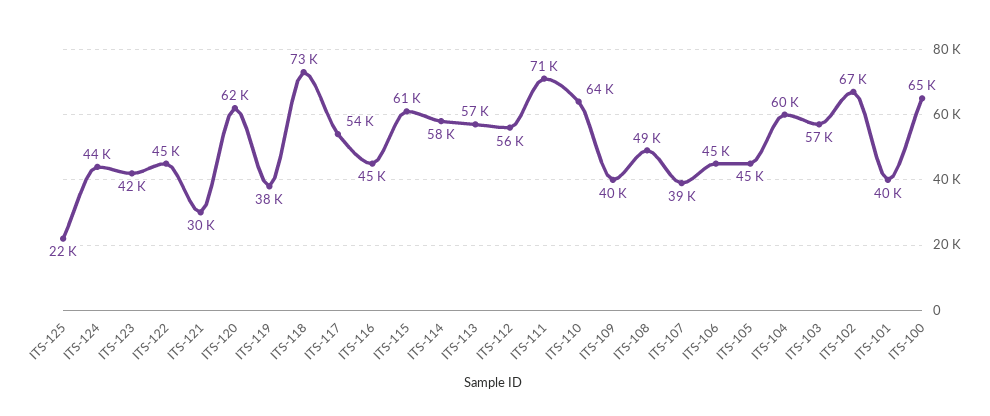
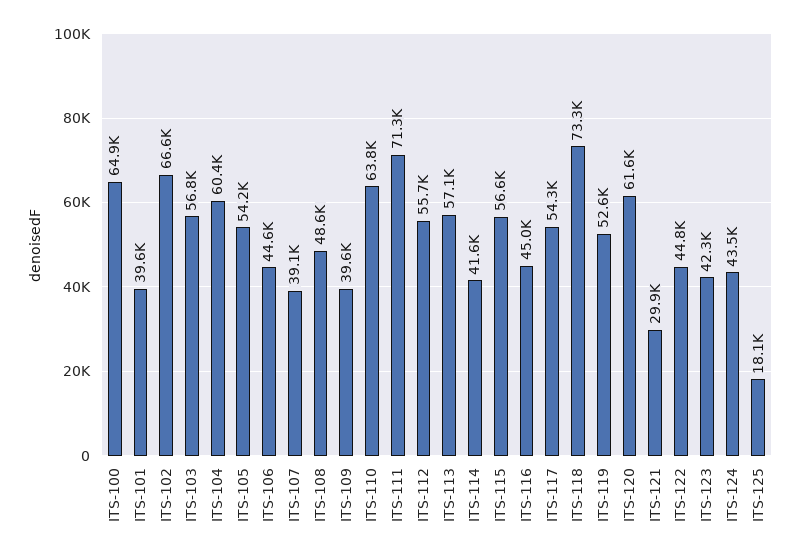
ITS-125: 22000 -> 18100
ITS-119: 38000 -> 52600
ITS-115: 61000 -> 56600
ITS-114: 58000 -> 41600
ITS-105: 45000 -> 54200

